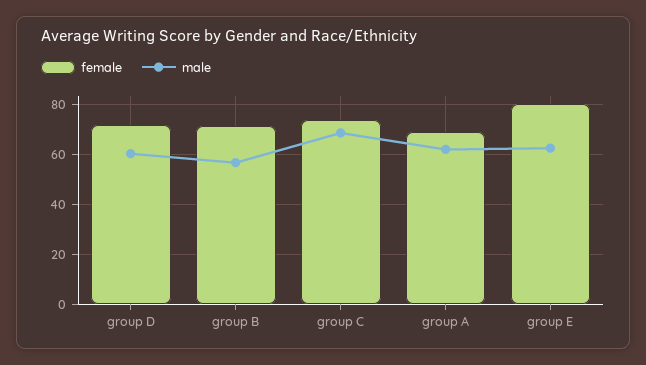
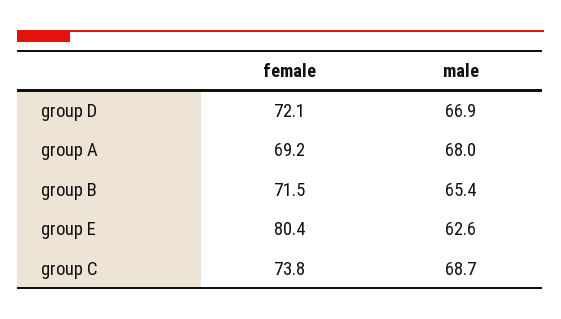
male, group D: 60 -> 66.9
male, group B: 57.5 -> 65.4
male, group A: 62.5 -> 68

